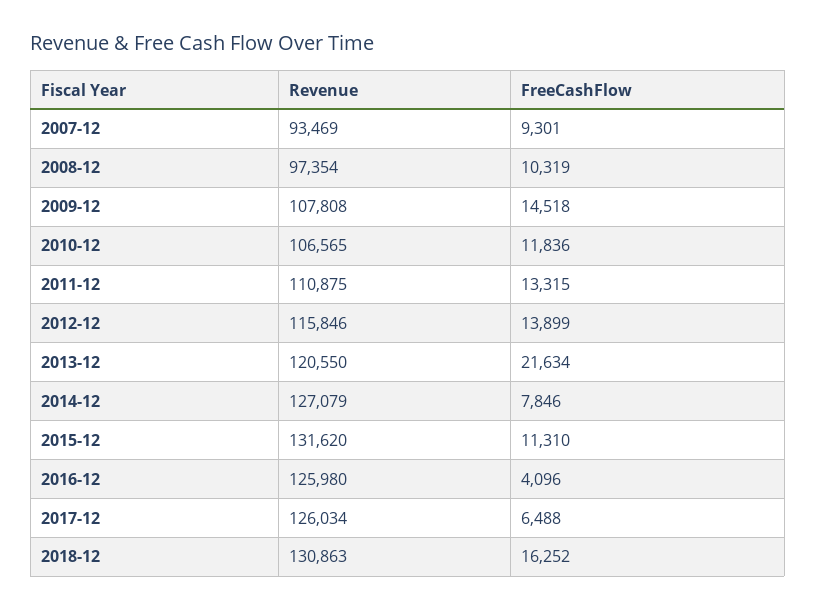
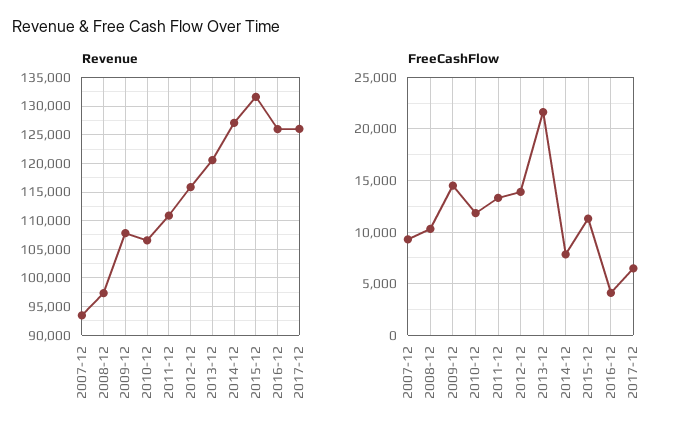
Revenue, 2018-12: 130863 -> none
FreeCashFlow, 2018-12: 16252 -> none

